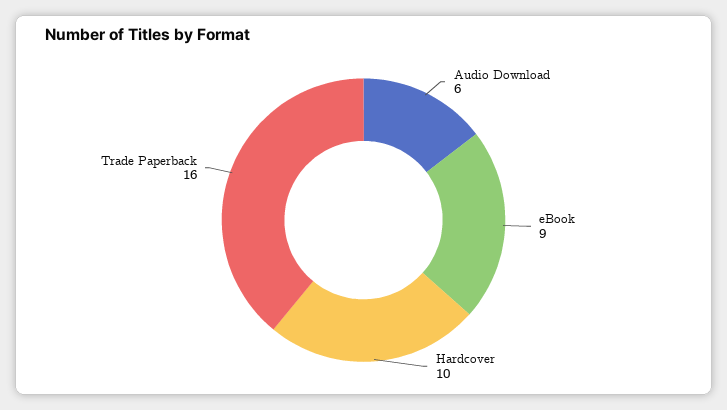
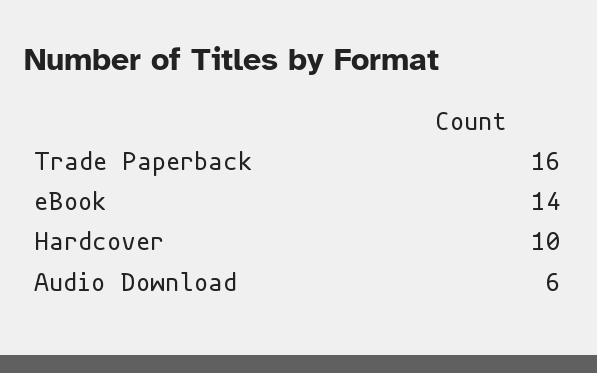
eBook: 9 -> 14

